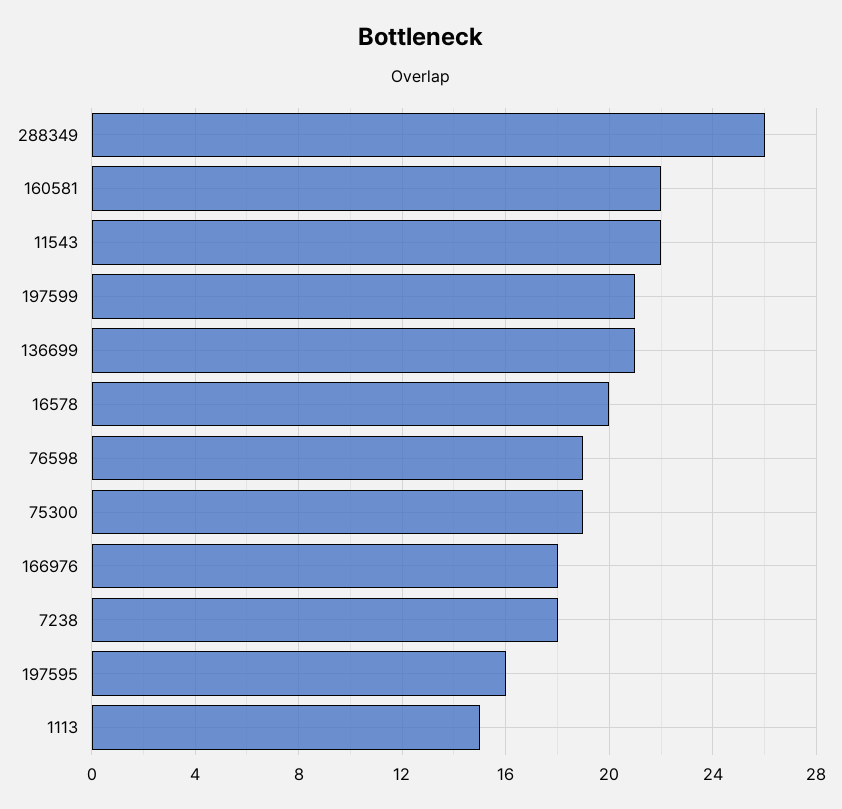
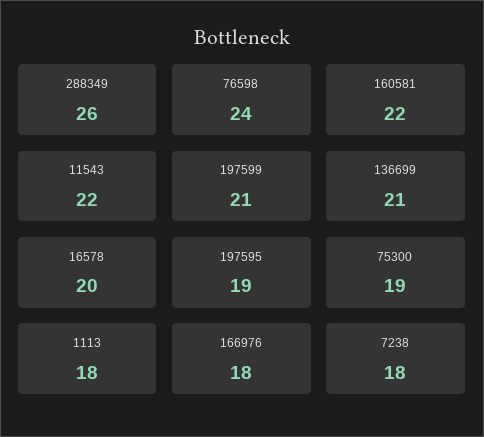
76598: 19 -> 24
197595: 16 -> 19
1113: 15 -> 18

